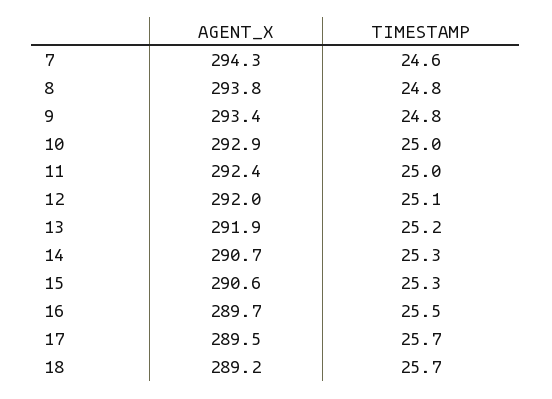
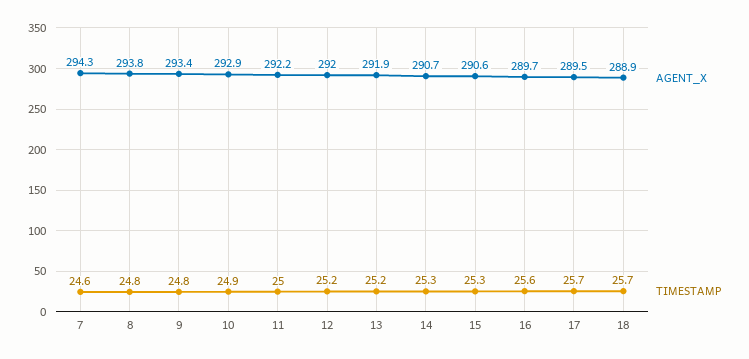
TIMESTAMP, 10: 25 -> 24.9
AGENT_X, 11: 292.4 -> 292.2
TIMESTAMP, 12: 25.1 -> 25.2
TIMESTAMP, 16: 25.5 -> 25.6
AGENT_X, 18: 289.2 -> 288.9

